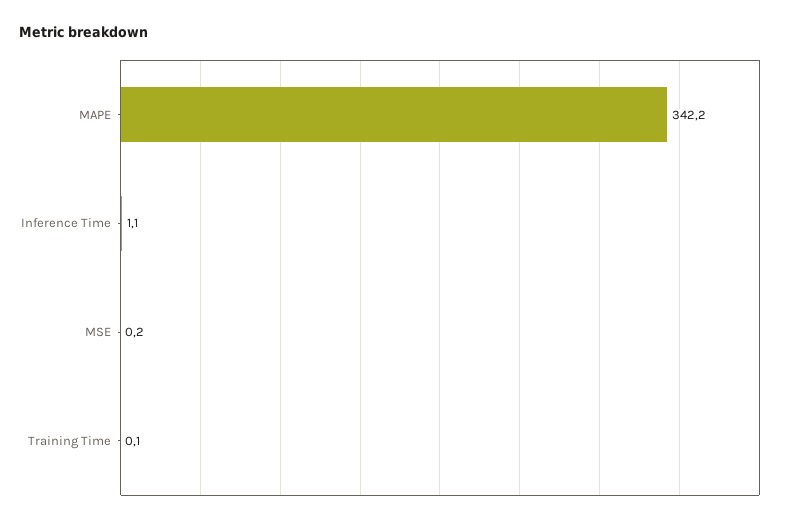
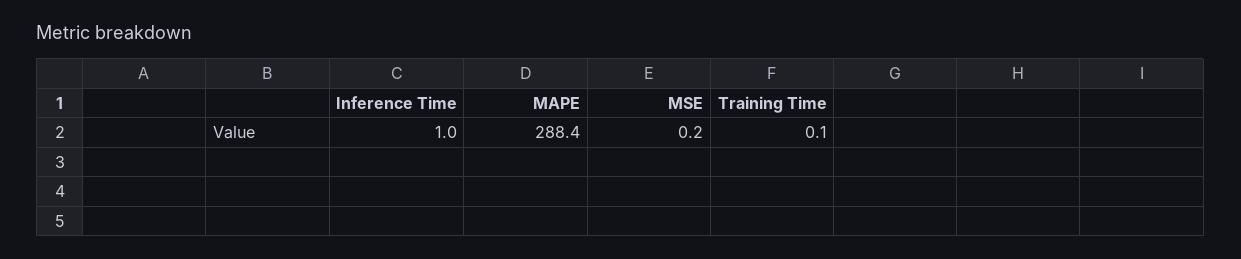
MAPE: 342.2 -> 288.4
Inference Time: 1.1 -> 1

